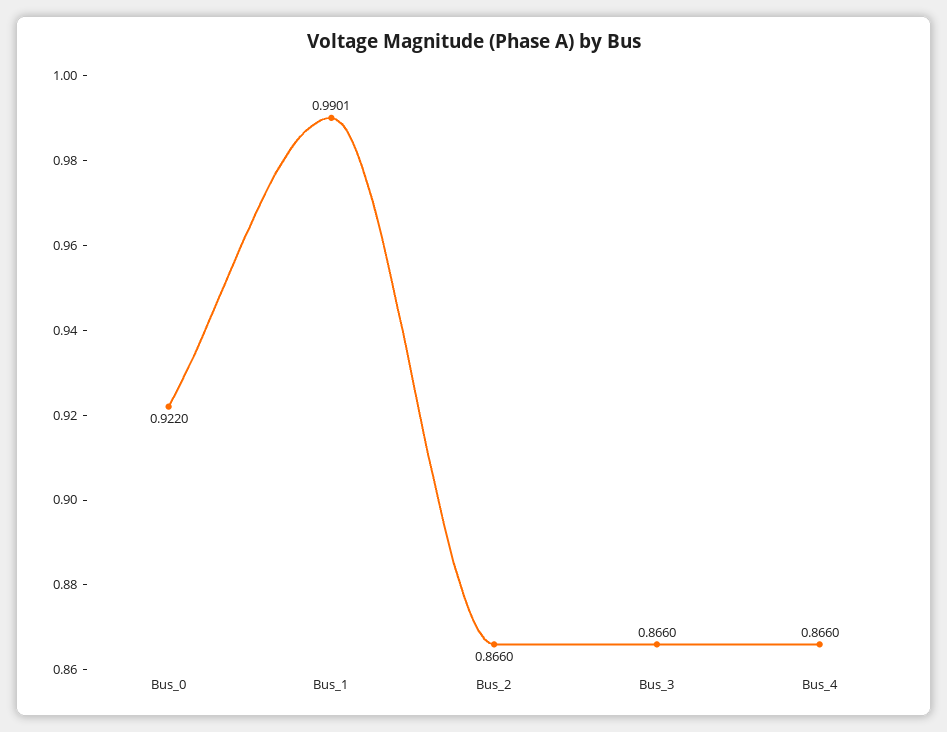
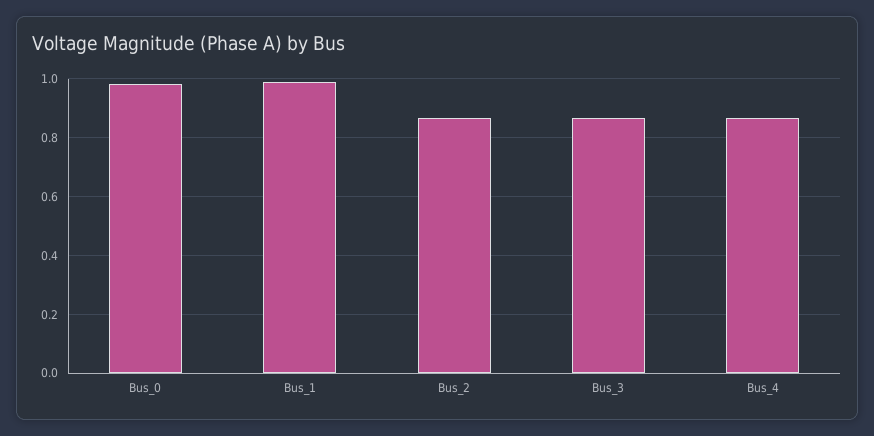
Bus_0: 0.922 -> 0.975

